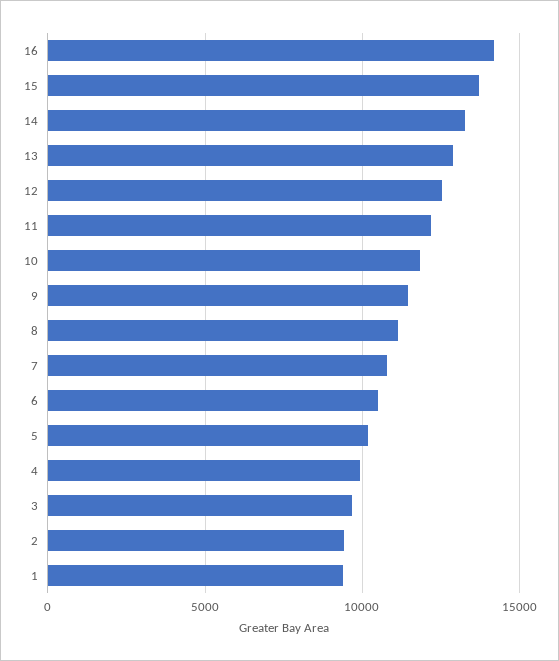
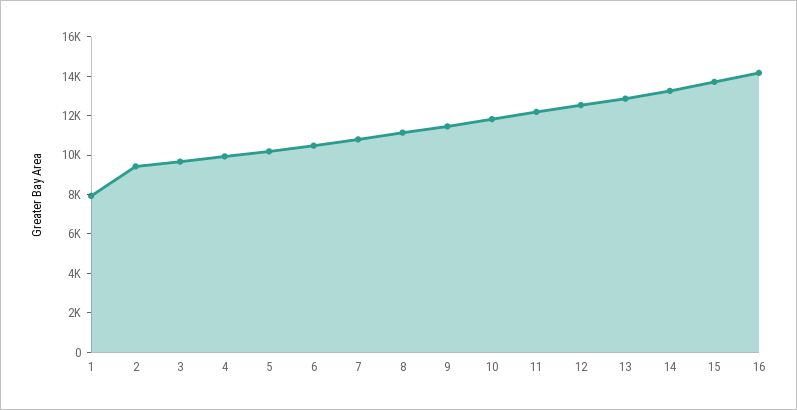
1: 9500 -> 8000

